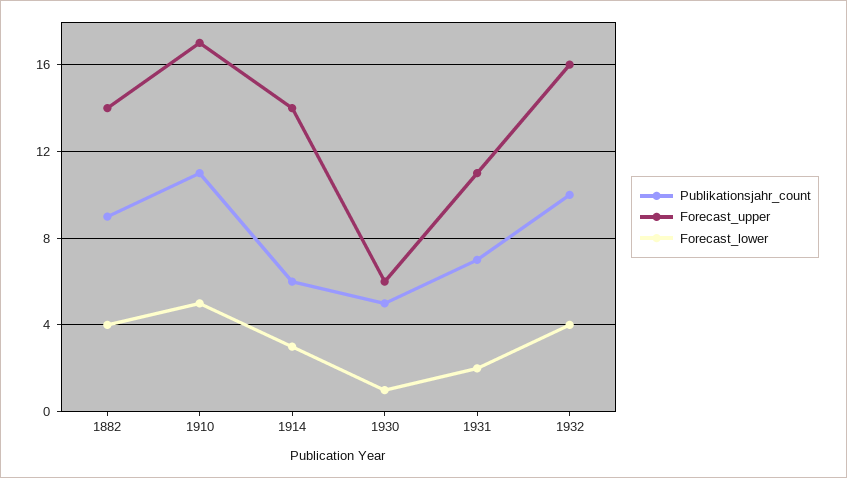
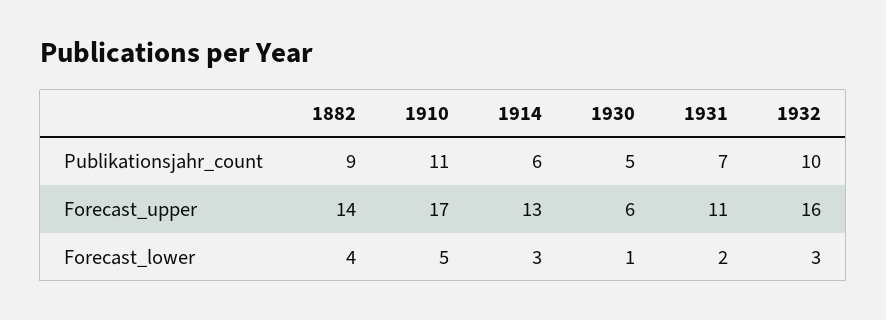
Forecast_upper, 1914: 14 -> 13
Forecast_lower, 1932: 4 -> 3

